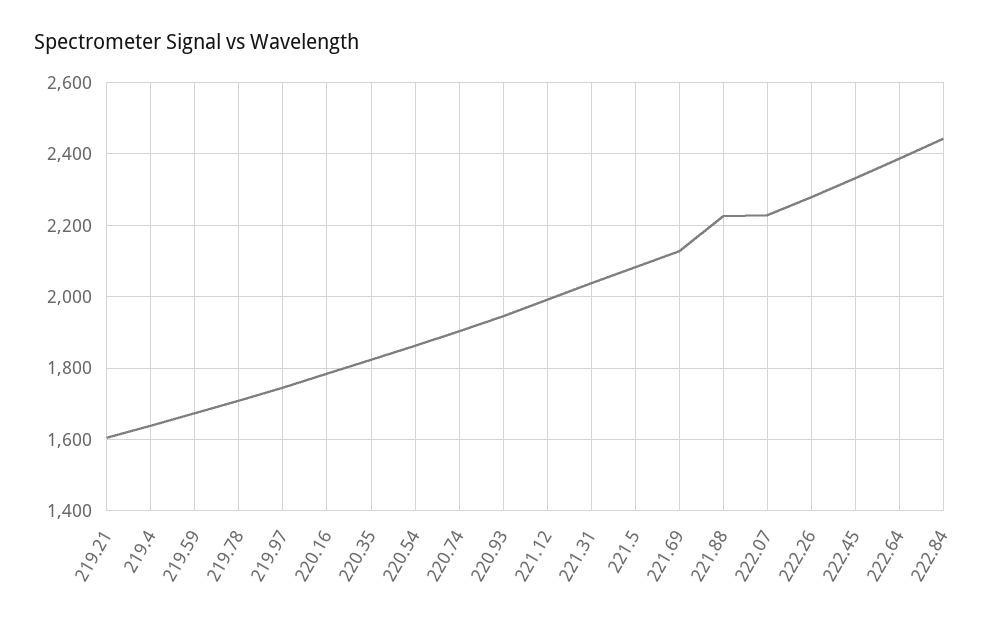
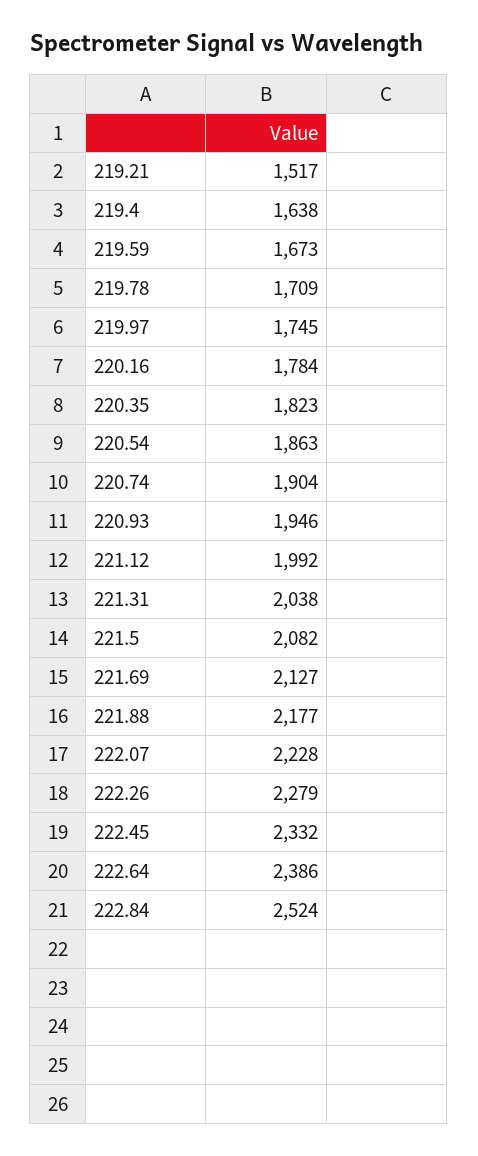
219.21: 1600 -> 1517
221.88: 2220 -> 2177
222.84: 2440 -> 2524

